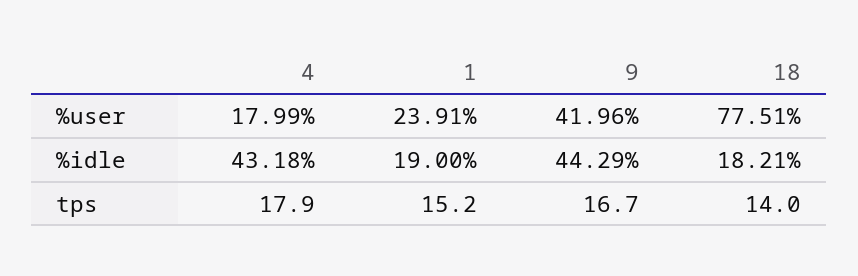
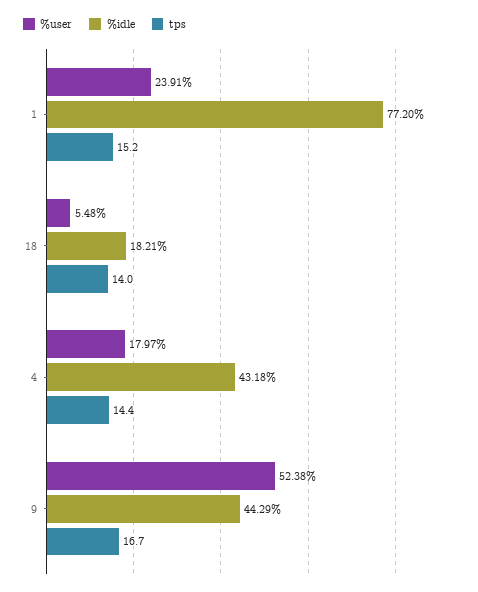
%user, 4: 17.99 -> 17.97
%user, 9: 41.96 -> 52.38
%user, 18: 77.51 -> 5.48
%idle, 1: 19 -> 77.2
tps, 4: 17.9 -> 14.4

